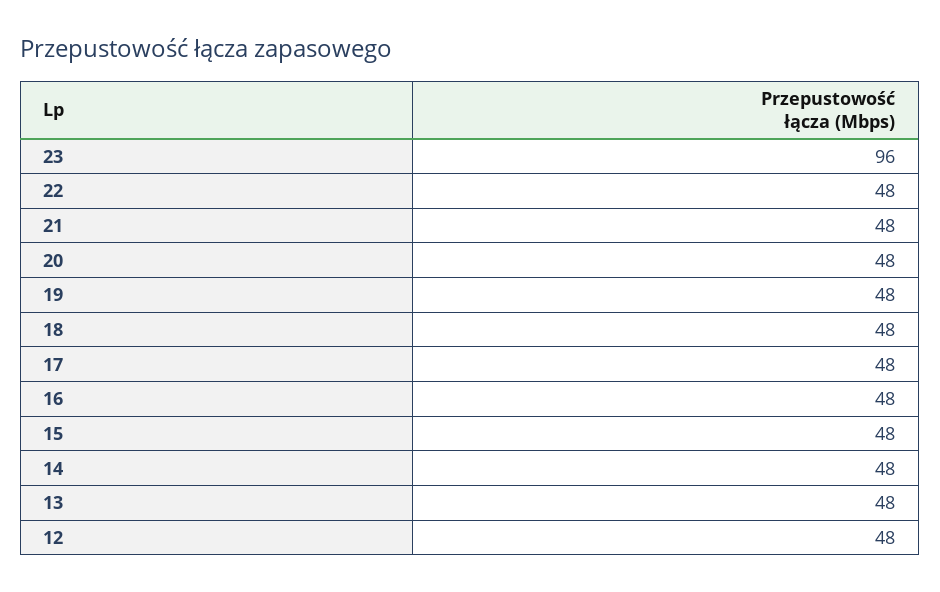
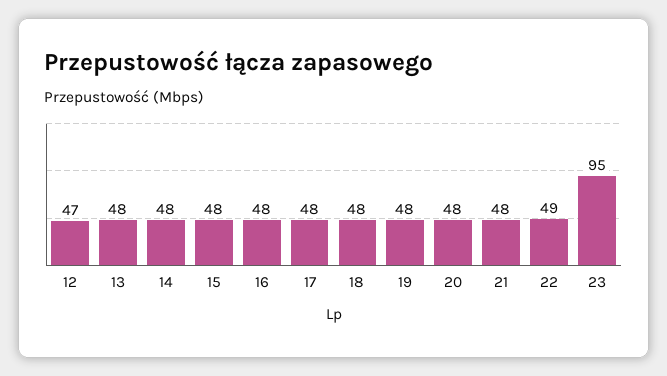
23: 96 -> 95
22: 48 -> 49
12: 48 -> 47

